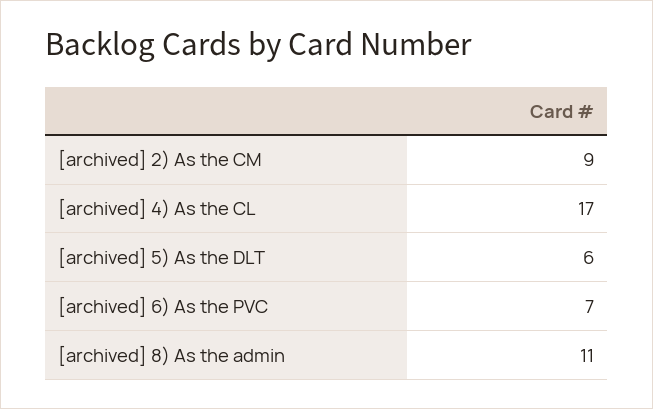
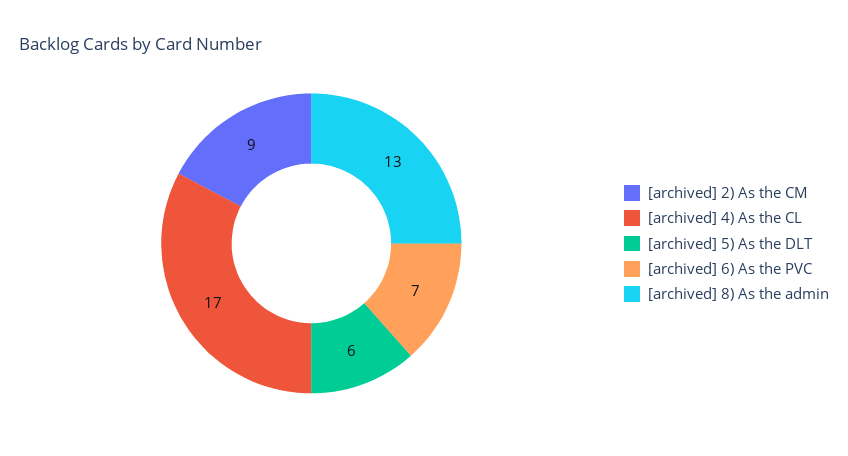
[archived] 8) As the admin: 11 -> 13

